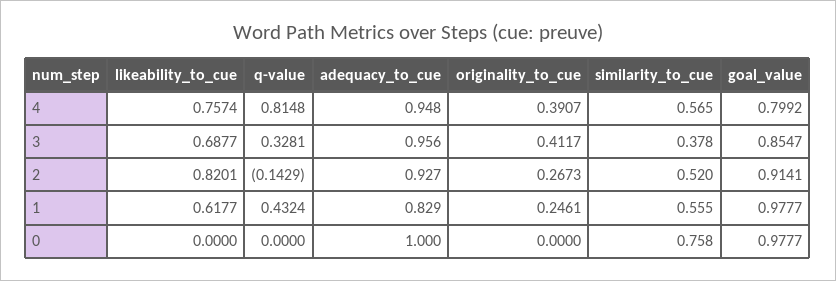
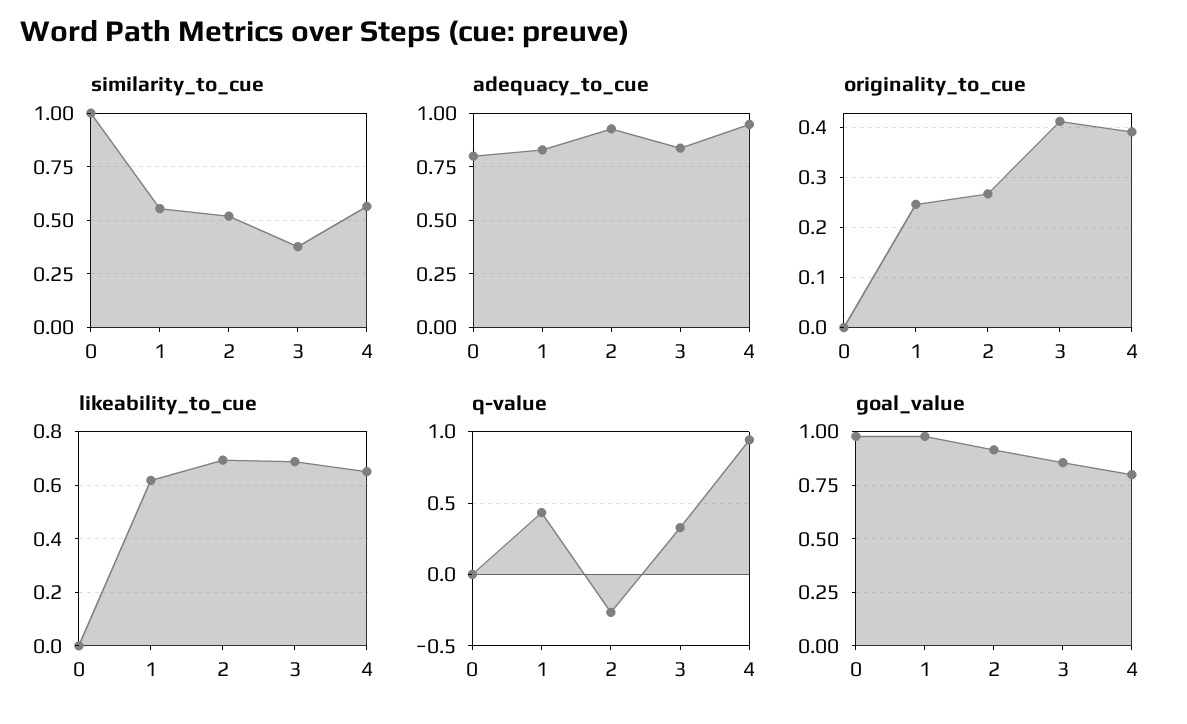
likeability_to_cue, 4: 0.7574 -> 0.65
q-value, 4: 0.8148 -> 0.95
adequacy_to_cue, 3: 0.956 -> 0.85
likeability_to_cue, 2: 0.8201 -> 0.7
q-value, 2: -0.1429 -> -0.25
adequacy_to_cue, 0: 1 -> 0.8
similarity_to_cue, 0: 0.758 -> 1

